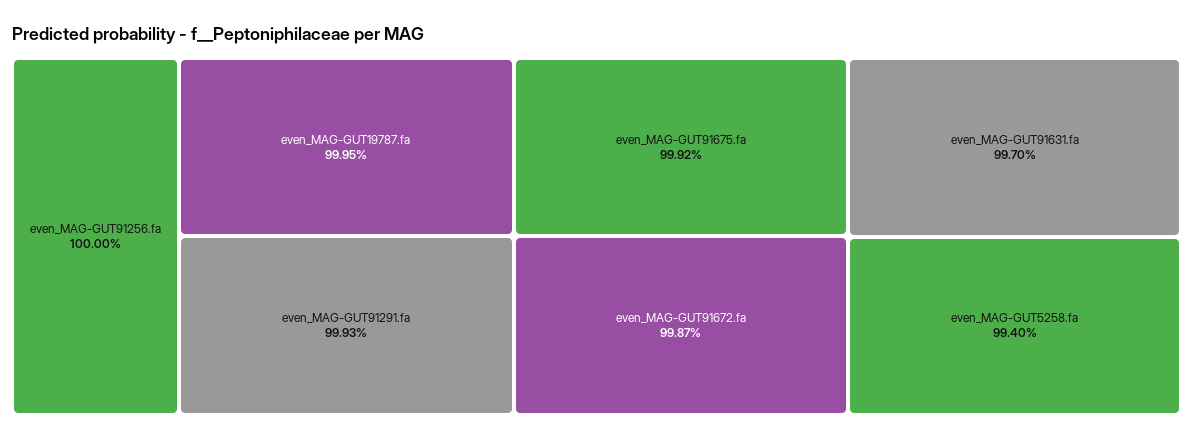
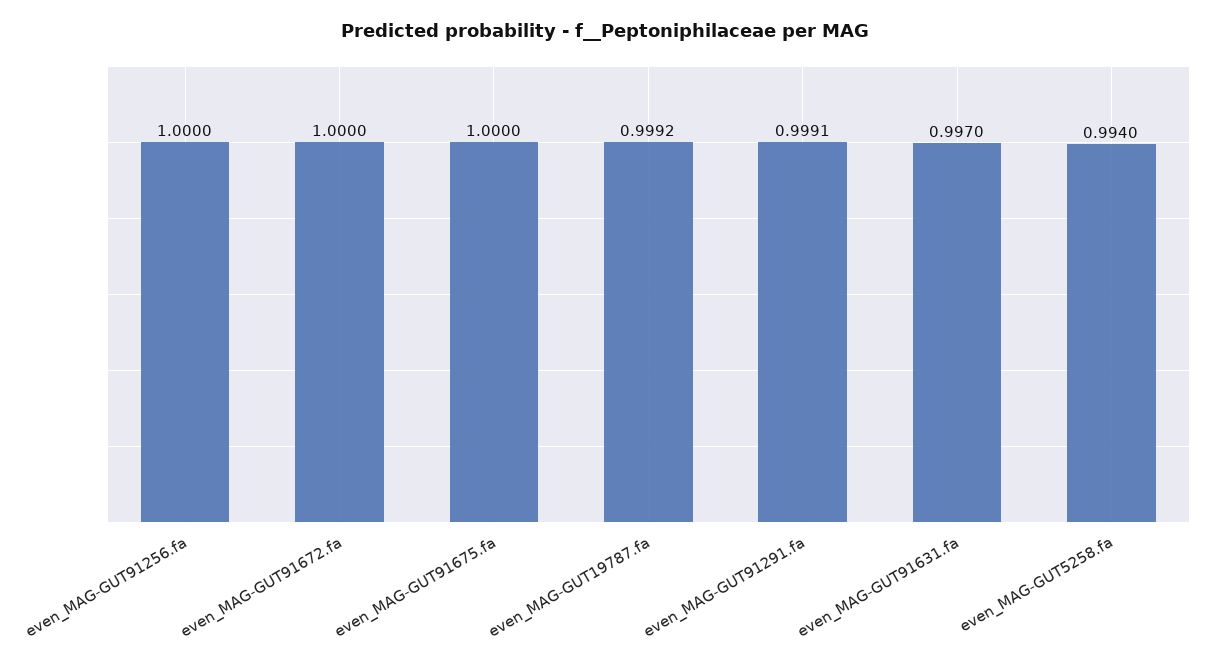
even_MAG-GUT19787.fa: 0.9995 -> 0.9992
even_MAG-GUT91291.fa: 0.9993 -> 0.9991
even_MAG-GUT91675.fa: 0.9992 -> 1
even_MAG-GUT91672.fa: 0.9987 -> 1

